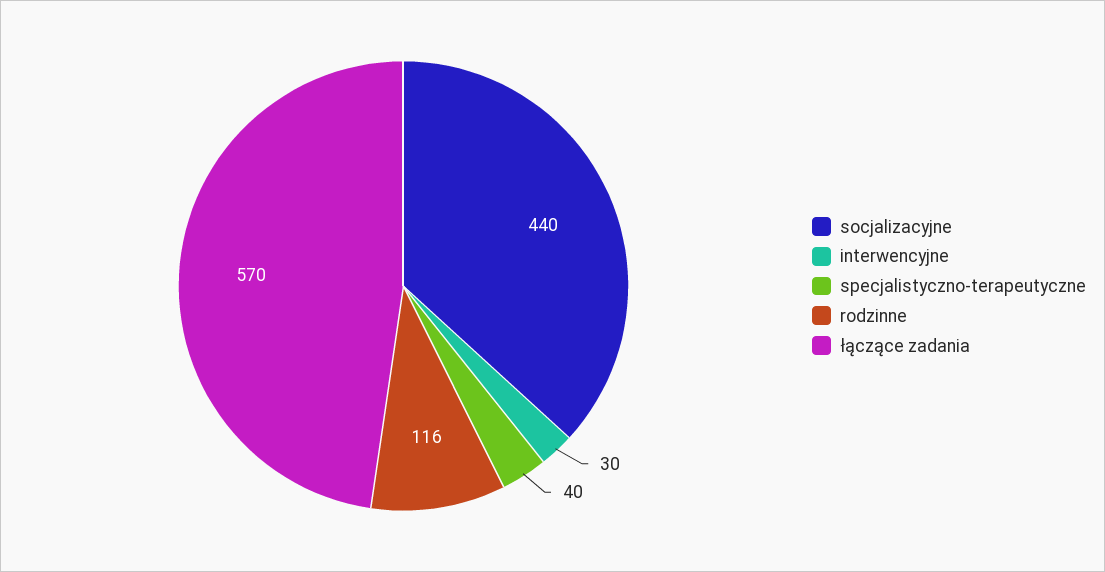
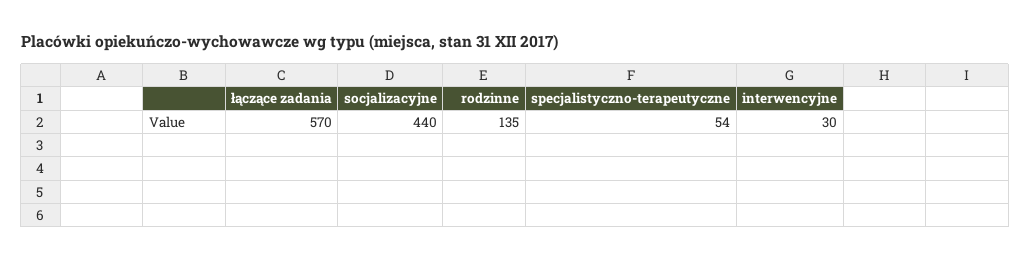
specjalistyczno-terapeutyczne: 40 -> 54
rodzinne: 116 -> 135

